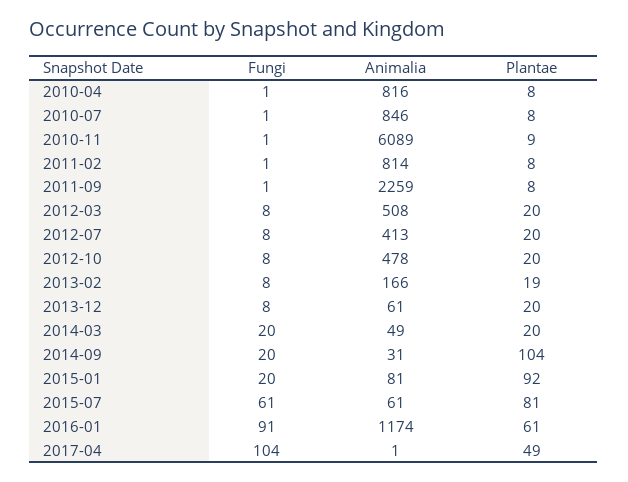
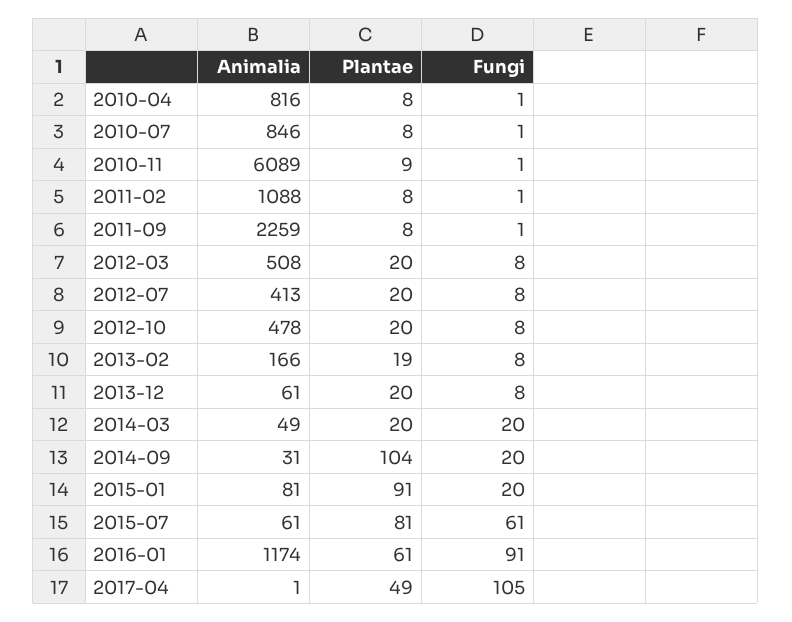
Animalia, 2011-02: 814 -> 1088
Plantae, 2015-01: 92 -> 91
Fungi, 2017-04: 104 -> 105

